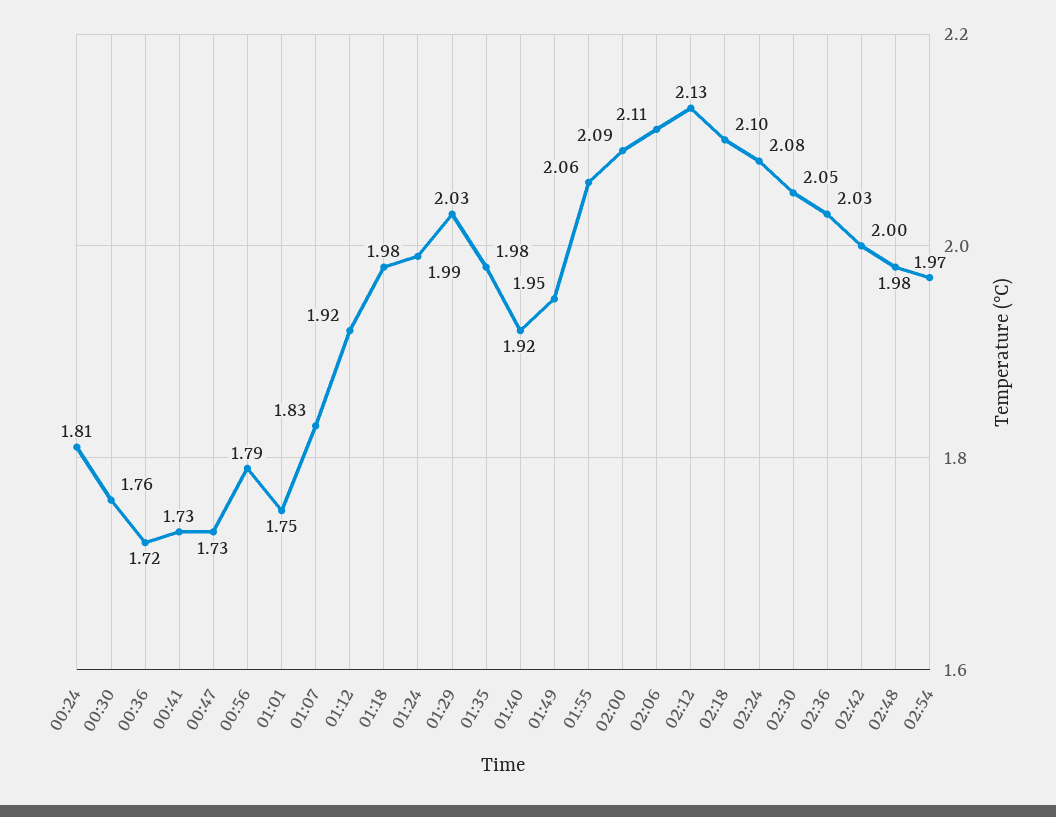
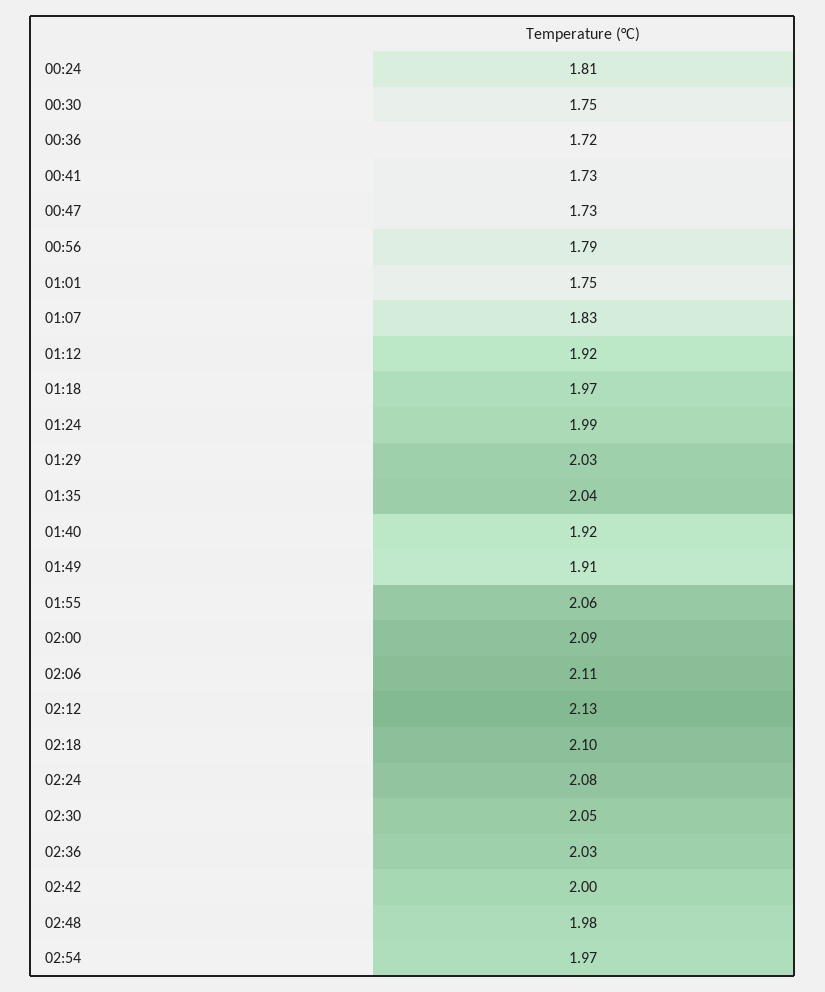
00:30: 1.76 -> 1.75
01:18: 1.98 -> 1.97
01:35: 1.98 -> 2.04
01:49: 1.95 -> 1.91

